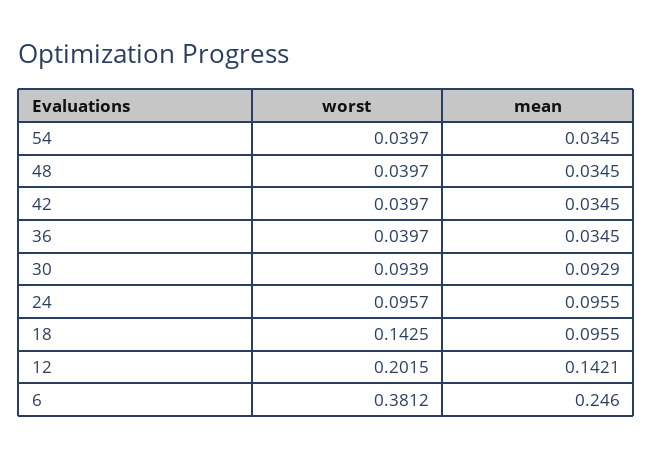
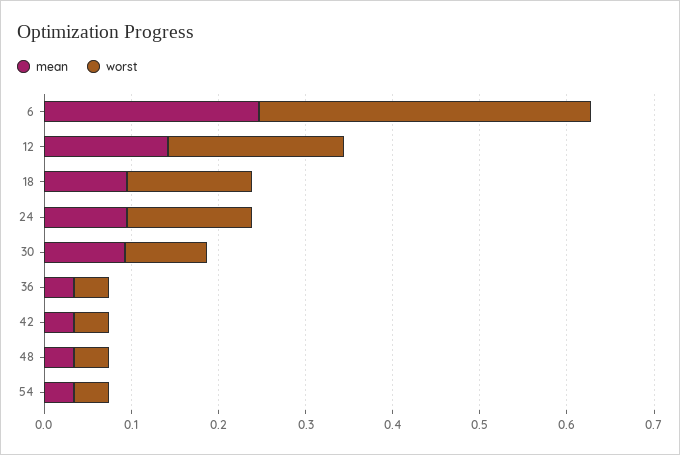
worst, 24: 0.0957 -> 0.14

